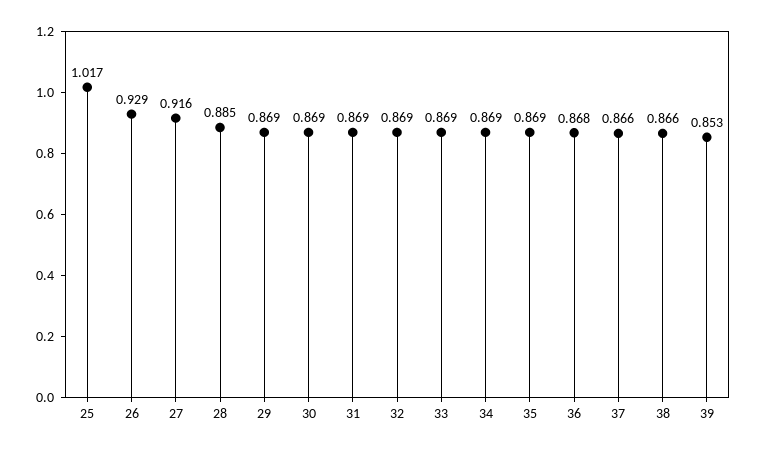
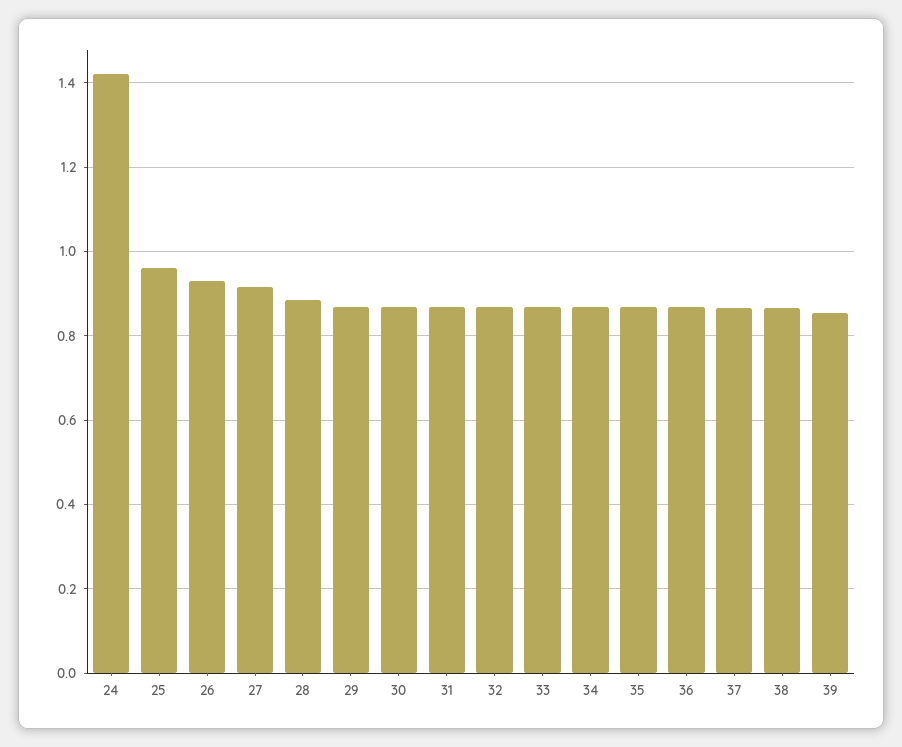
25: 1.017 -> 0.96
24: none -> 1.42

